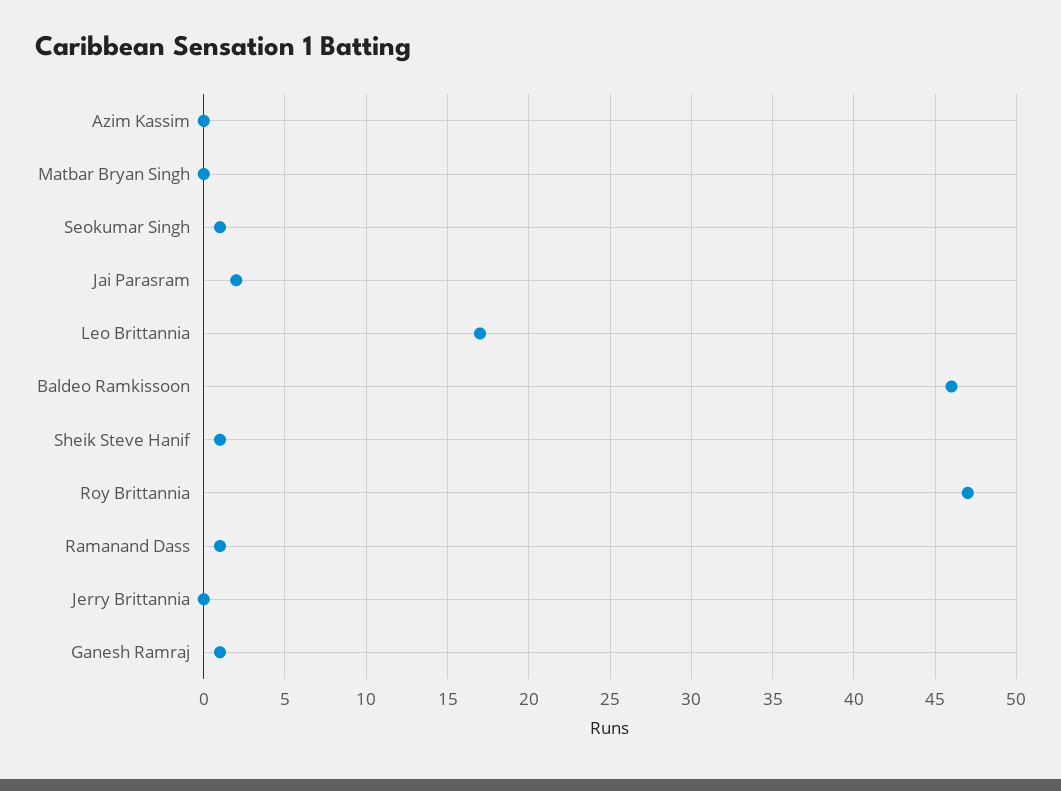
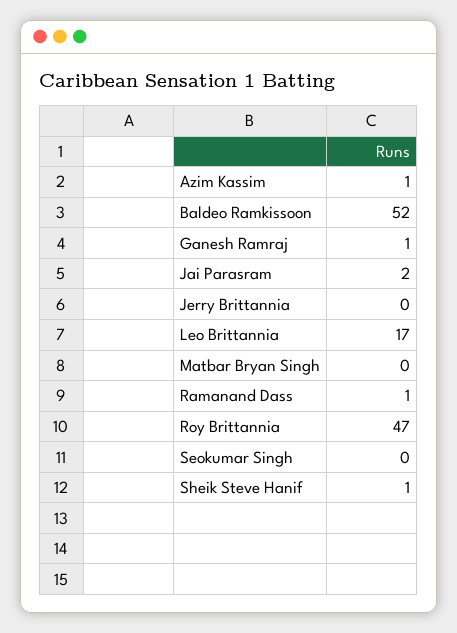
Azim Kassim: 0 -> 1
Seokumar Singh: 1 -> 0
Baldeo Ramkissoon: 46 -> 52

